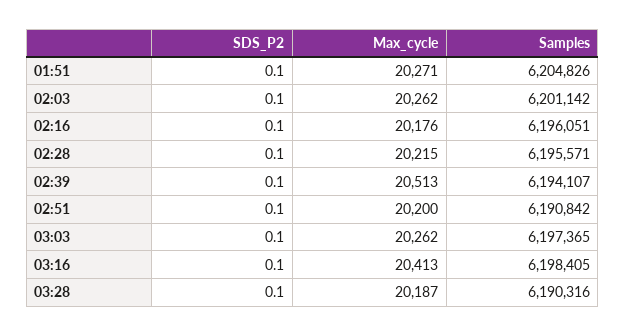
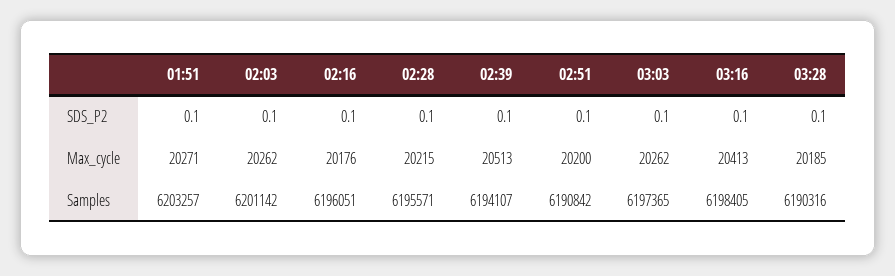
Samples, 01:51: 6204826 -> 6203257
Max_cycle, 03:28: 20187 -> 20185

